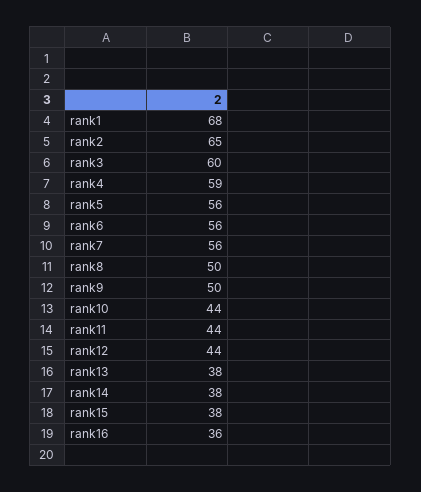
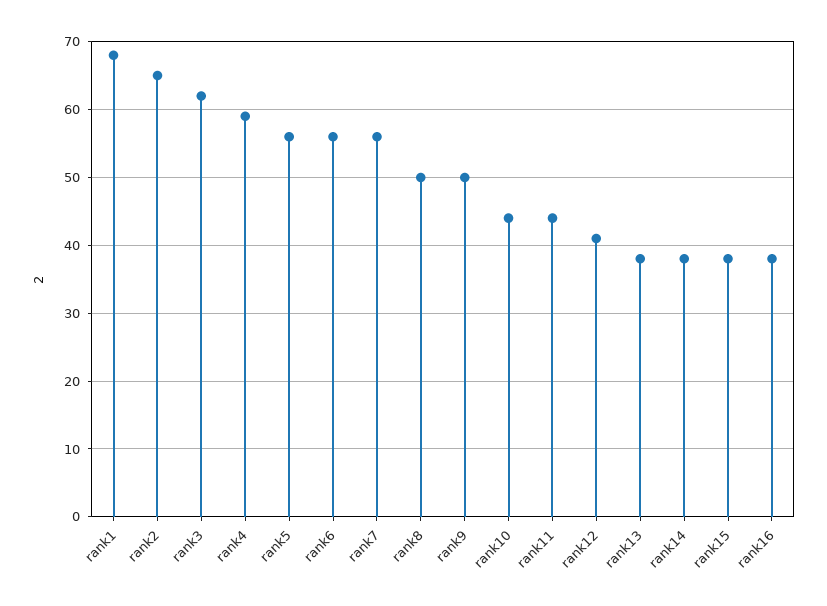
rank3: 60 -> 62
rank12: 44 -> 41
rank16: 36 -> 38

